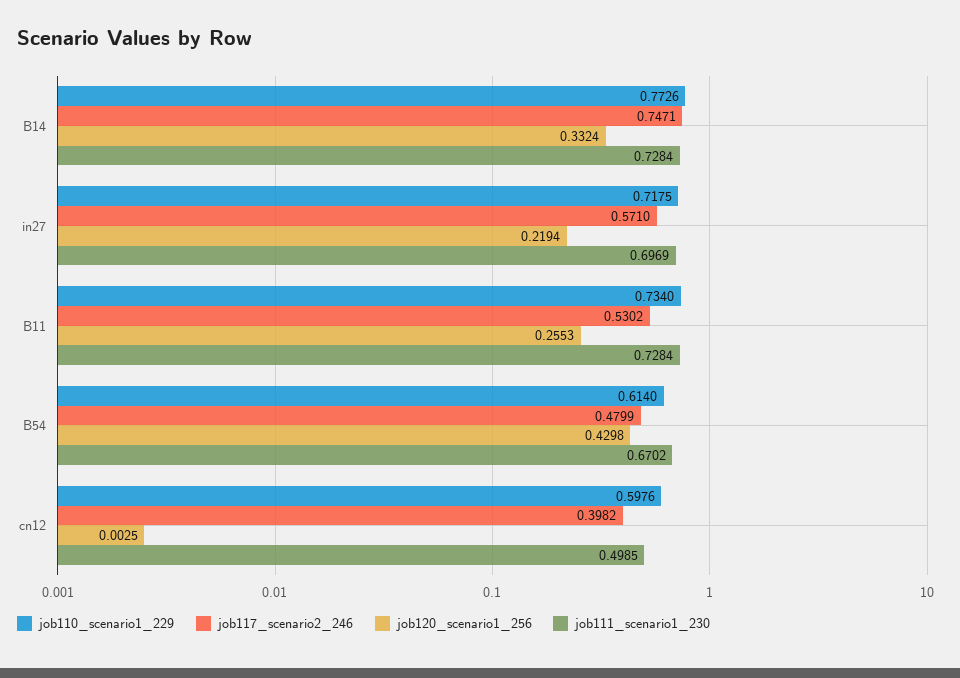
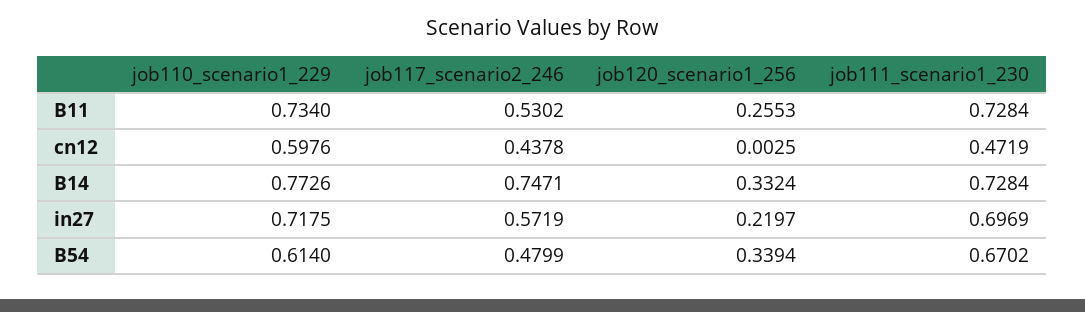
job117_scenario2_246, in27: 0.571 -> 0.5719
job120_scenario1_256, in27: 0.2194 -> 0.2197
job120_scenario1_256, B54: 0.4298 -> 0.3394
job117_scenario2_246, cn12: 0.3982 -> 0.4378
job111_scenario1_230, cn12: 0.4985 -> 0.4719

